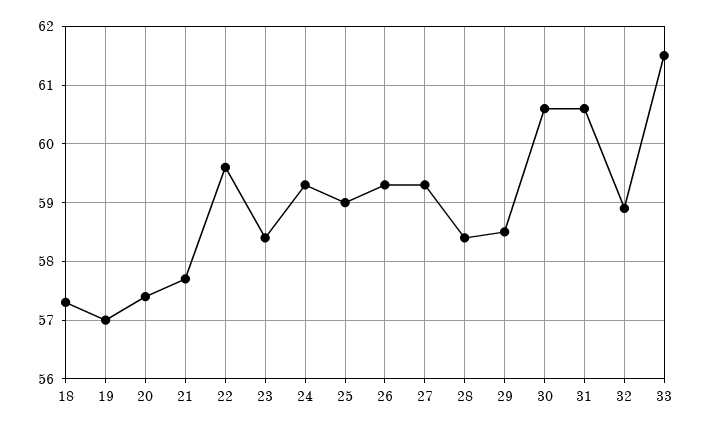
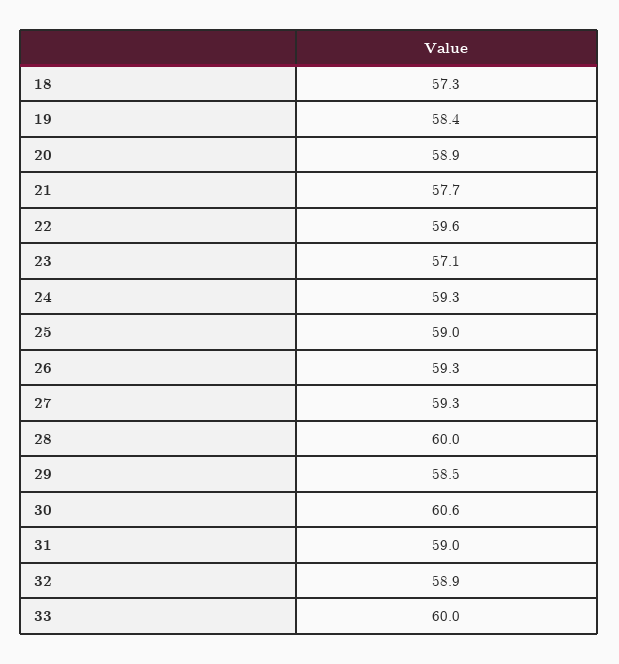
19: 57 -> 58.4
20: 57.5 -> 58.9
23: 58.5 -> 57.1
28: 58.5 -> 60
31: 60.5 -> 59
33: 61.5 -> 60

